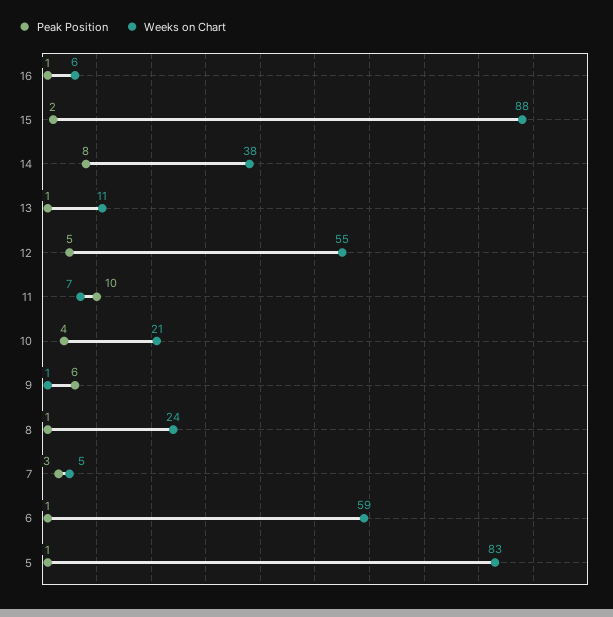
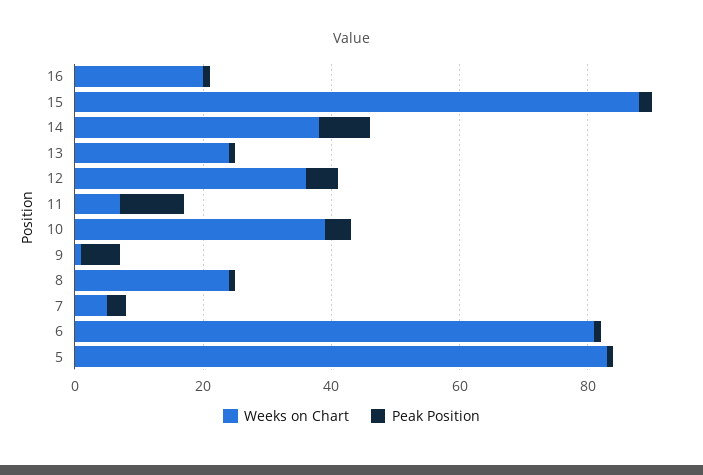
Weeks on Chart, 16: 6 -> 20
Weeks on Chart, 13: 11 -> 25
Weeks on Chart, 12: 55 -> 35
Weeks on Chart, 10: 21 -> 40
Weeks on Chart, 6: 59 -> 80

